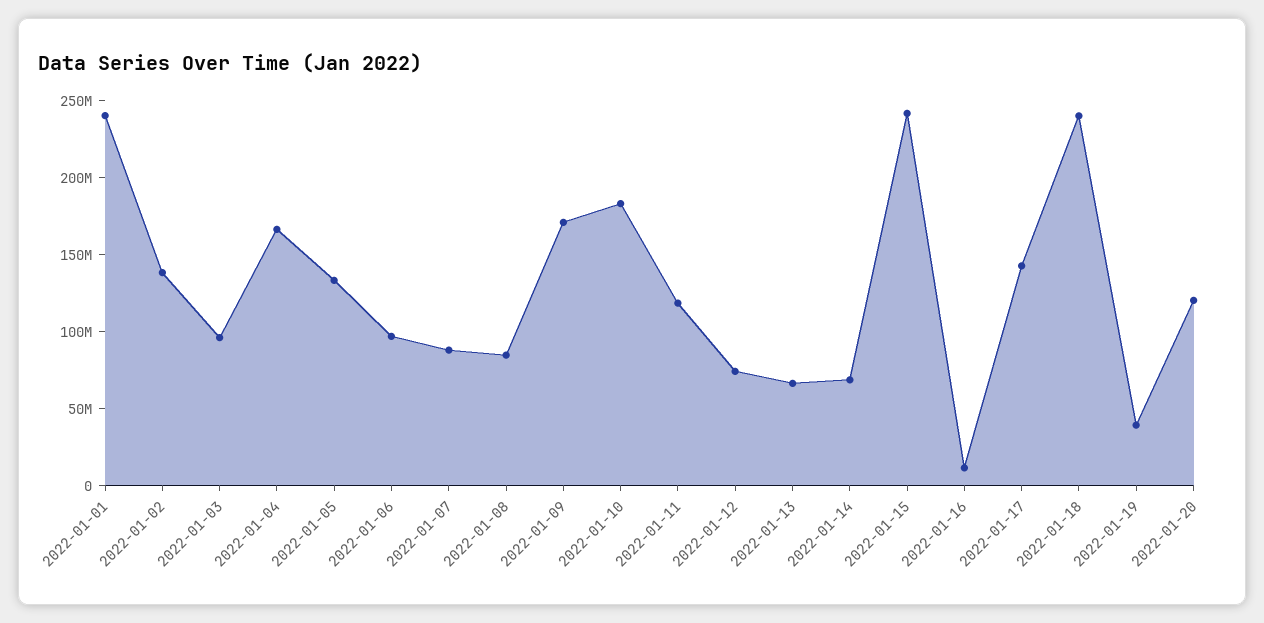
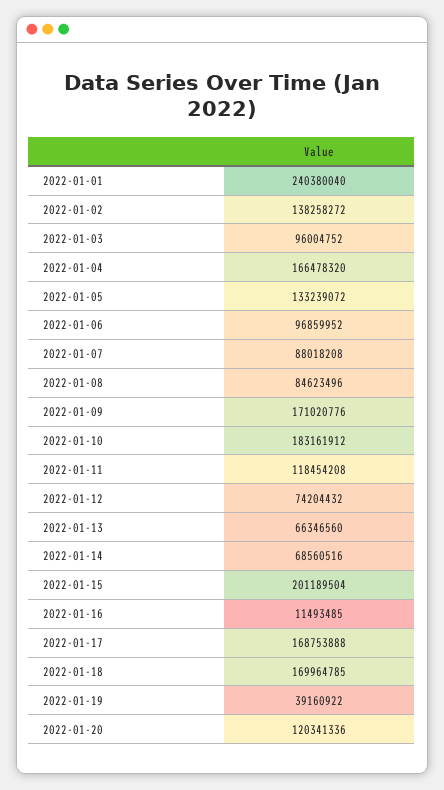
2022-01-15: 240000000 -> 201189504
2022-01-17: 140000000 -> 168753888
2022-01-18: 240000000 -> 169964785

